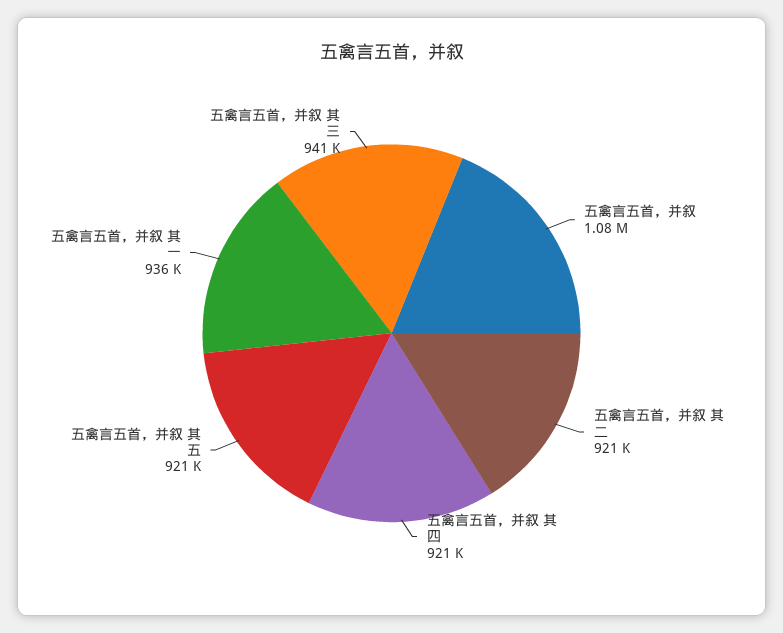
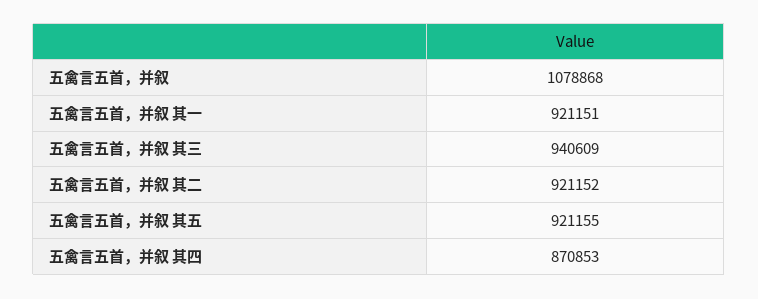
五禽言五首，并叙 其四: 921000 -> 870853
五禽言五首，并叙 其一: 936000 -> 921151

